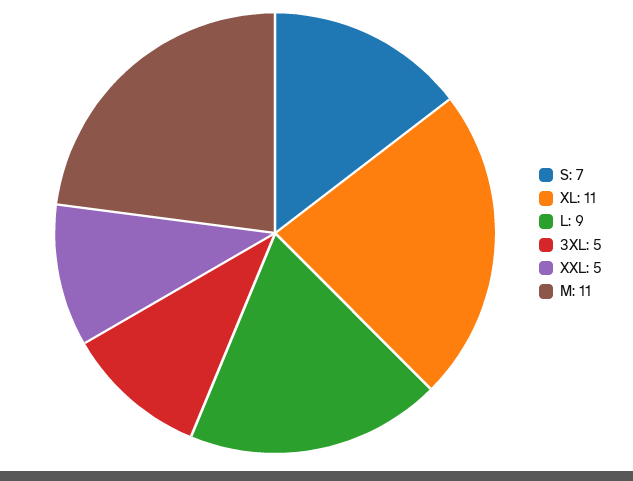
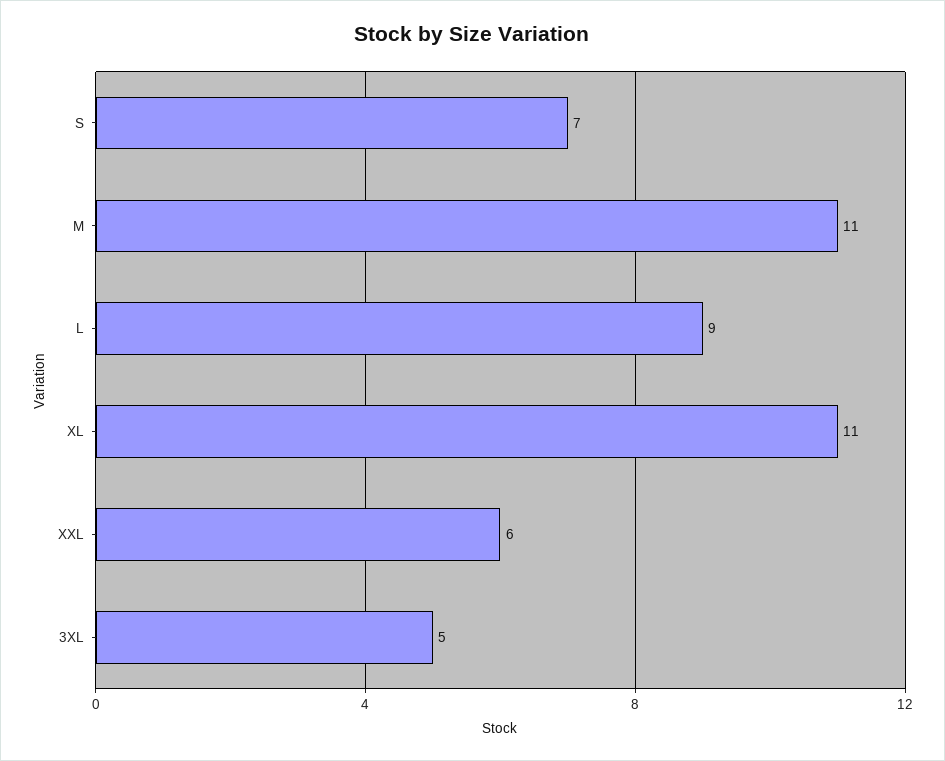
XXL: 5 -> 6

